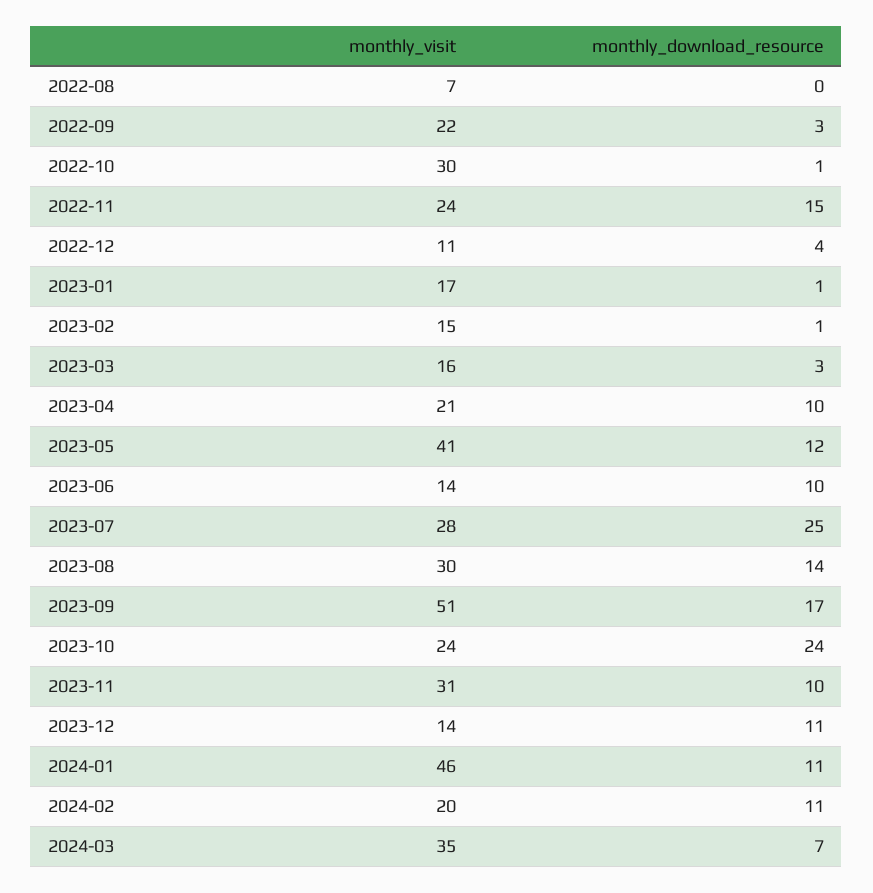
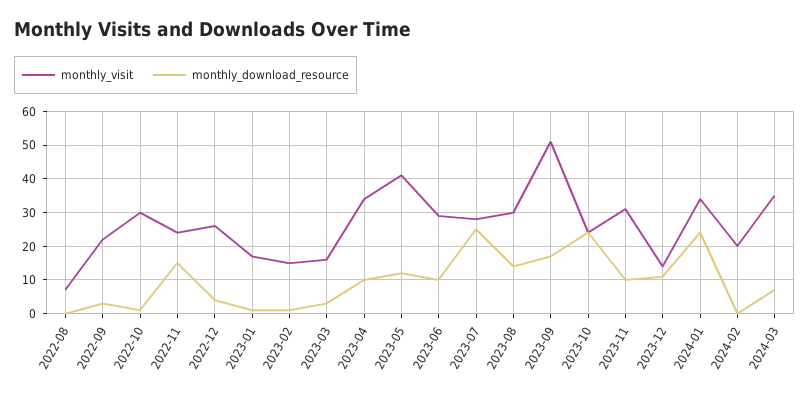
monthly_visit, 2022-12: 11 -> 25
monthly_visit, 2023-04: 21 -> 35
monthly_visit, 2023-06: 14 -> 30
monthly_visit, 2024-01: 46 -> 35
monthly_download_resource, 2024-01: 11 -> 25
monthly_download_resource, 2024-02: 11 -> 0

